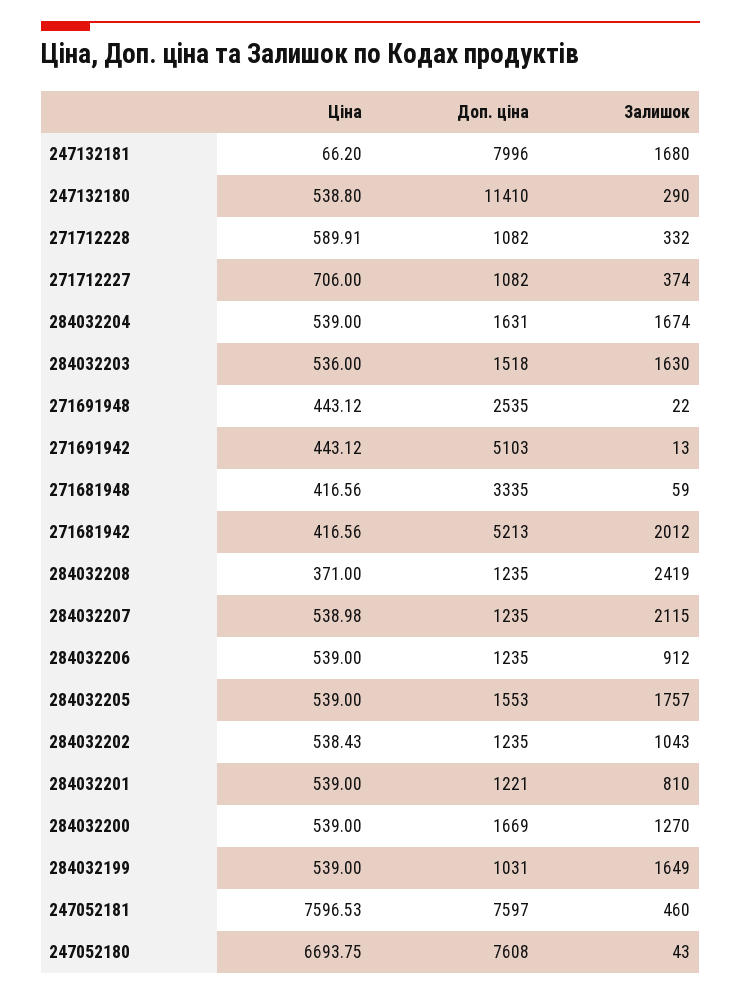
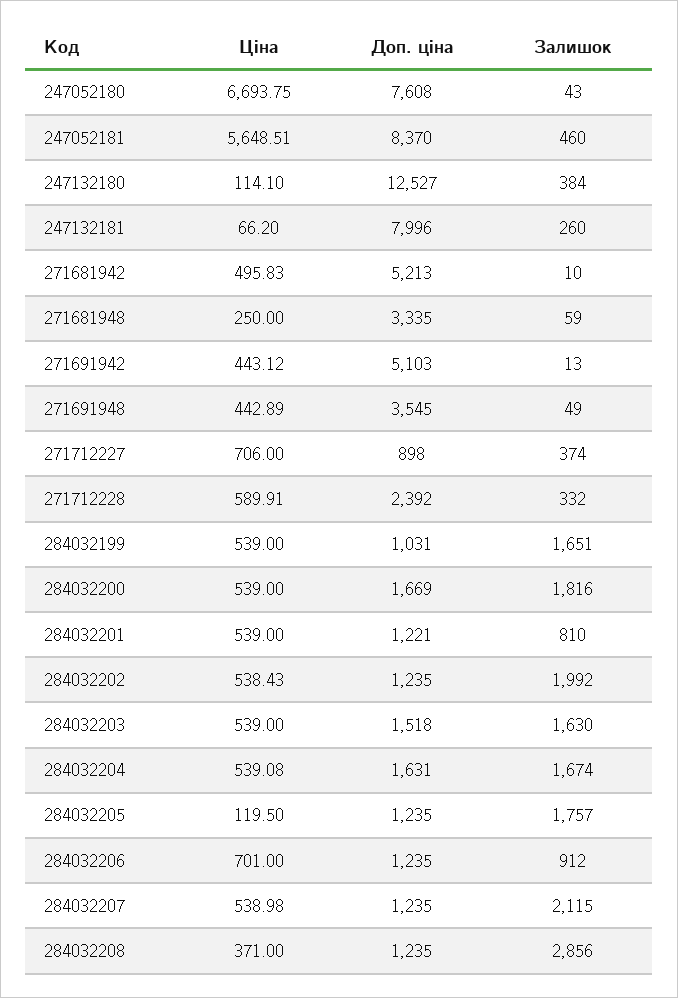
Залишок, 247132181: 1680 -> 260
Ціна, 247132180: 538.8 -> 114.1
Доп. ціна, 247132180: 11410 -> 12527
Залишок, 247132180: 290 -> 384
Доп. ціна, 271712228: 1082 -> 2392
Доп. ціна, 271712227: 1082 -> 898
Ціна, 284032204: 539 -> 539.08
Ціна, 284032203: 536 -> 539
Ціна, 271691948: 443.12 -> 442.89
Доп. ціна, 271691948: 2535 -> 3545
Залишок, 271691948: 22 -> 49
Ціна, 271681948: 416.56 -> 250
Ціна, 271681942: 416.56 -> 495.83
Залишок, 271681942: 2012 -> 10
Залишок, 284032208: 2419 -> 2856
Ціна, 284032206: 539 -> 701
Ціна, 284032205: 539 -> 119.5
Доп. ціна, 284032205: 1553 -> 1235
Залишок, 284032202: 1043 -> 1992
Залишок, 284032200: 1270 -> 1816
Залишок, 284032199: 1649 -> 1651
Ціна, 247052181: 7596.53 -> 5648.51
Доп. ціна, 247052181: 7597 -> 8370

